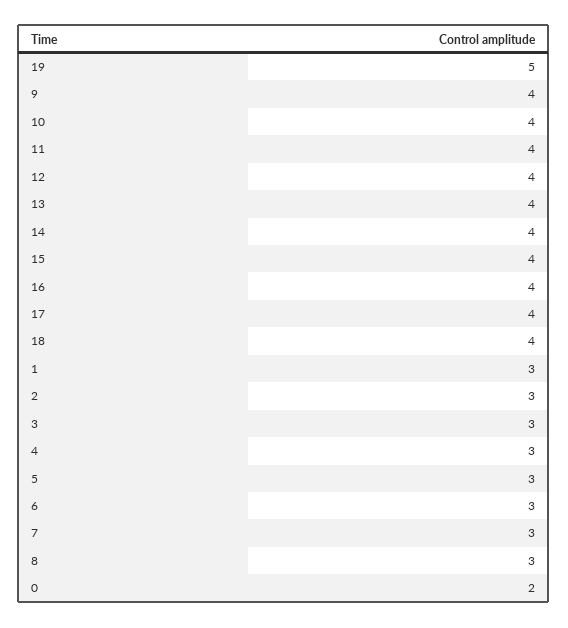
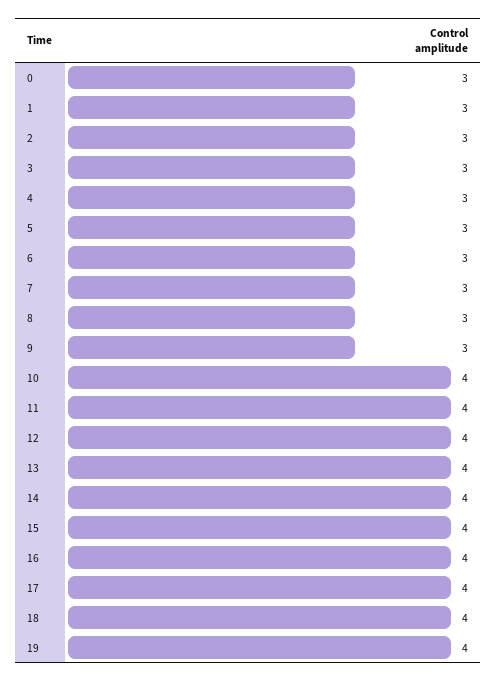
19: 5 -> 4
9: 4 -> 3
0: 2 -> 3

